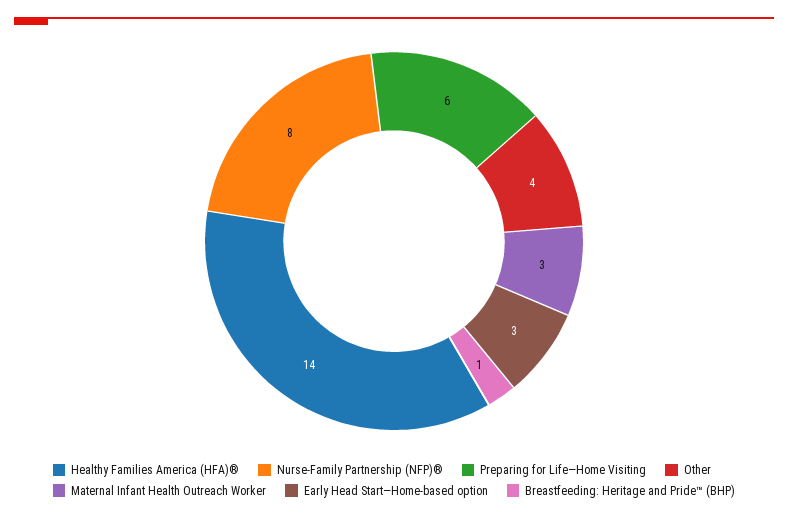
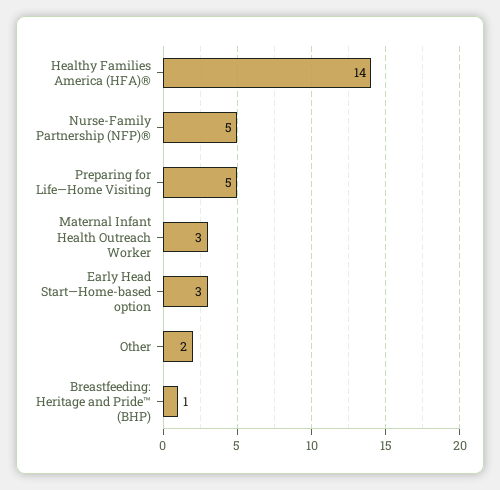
Nurse-Family Partnership (NFP)®: 8 -> 5
Preparing for Life—Home Visiting: 6 -> 5
Other: 4 -> 2

